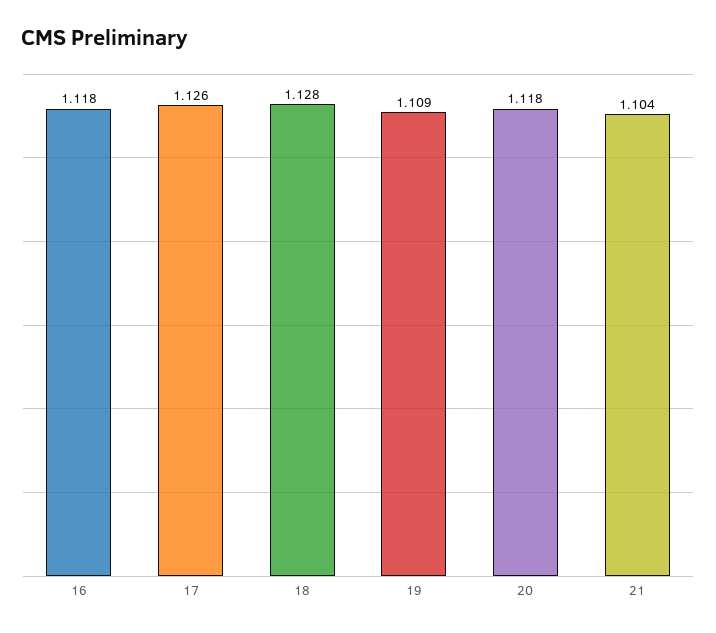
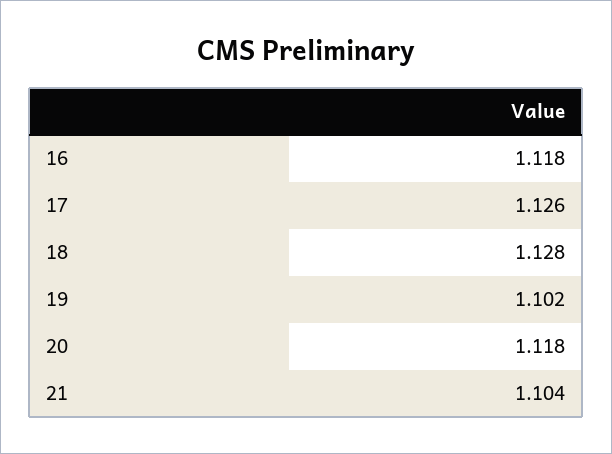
19: 1.109 -> 1.102

